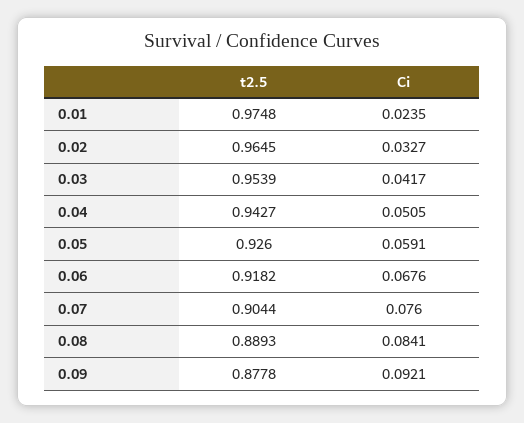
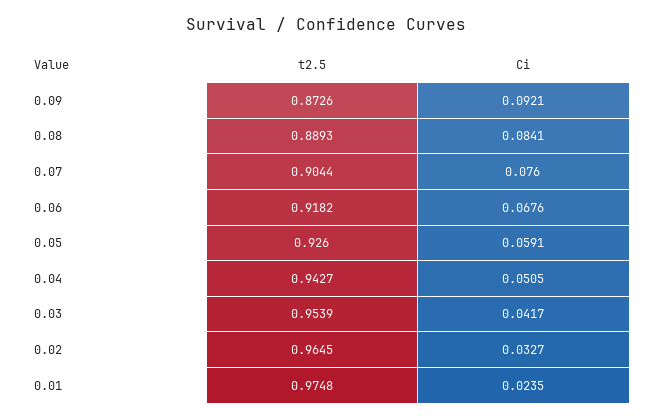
t2.5, 0.09: 0.8778 -> 0.8726

